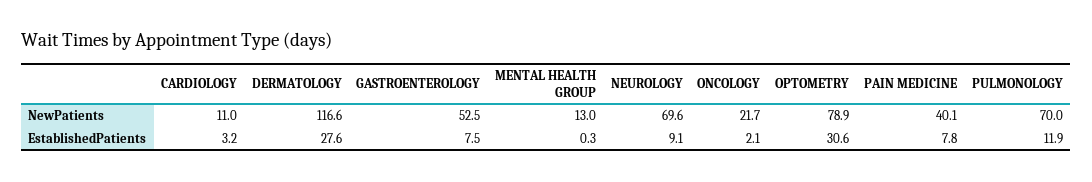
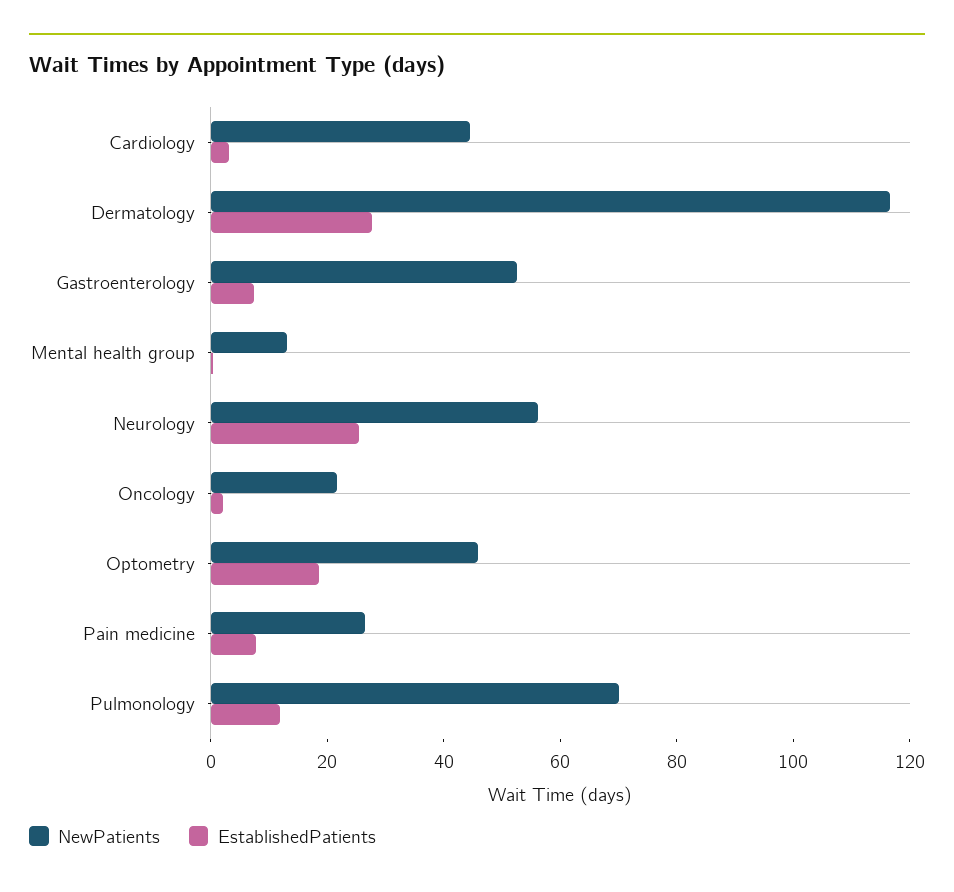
NewPatients, CARDIOLOGY: 11 -> 45
NewPatients, NEUROLOGY: 69.6 -> 55
NewPatients, OPTOMETRY: 78.9 -> 45
NewPatients, PAIN MEDICINE: 40.1 -> 25
EstablishedPatients, NEUROLOGY: 9.1 -> 25
EstablishedPatients, OPTOMETRY: 30.6 -> 20

